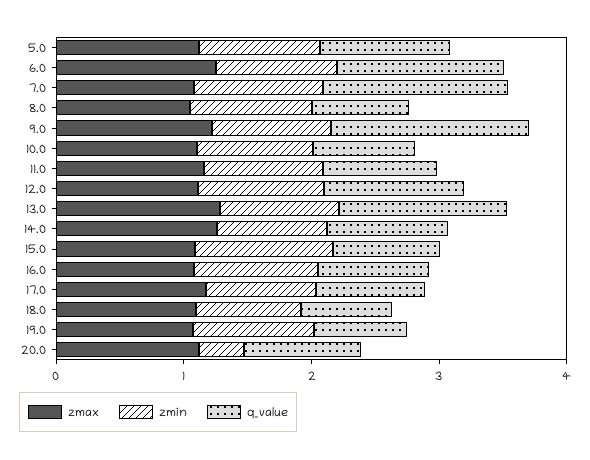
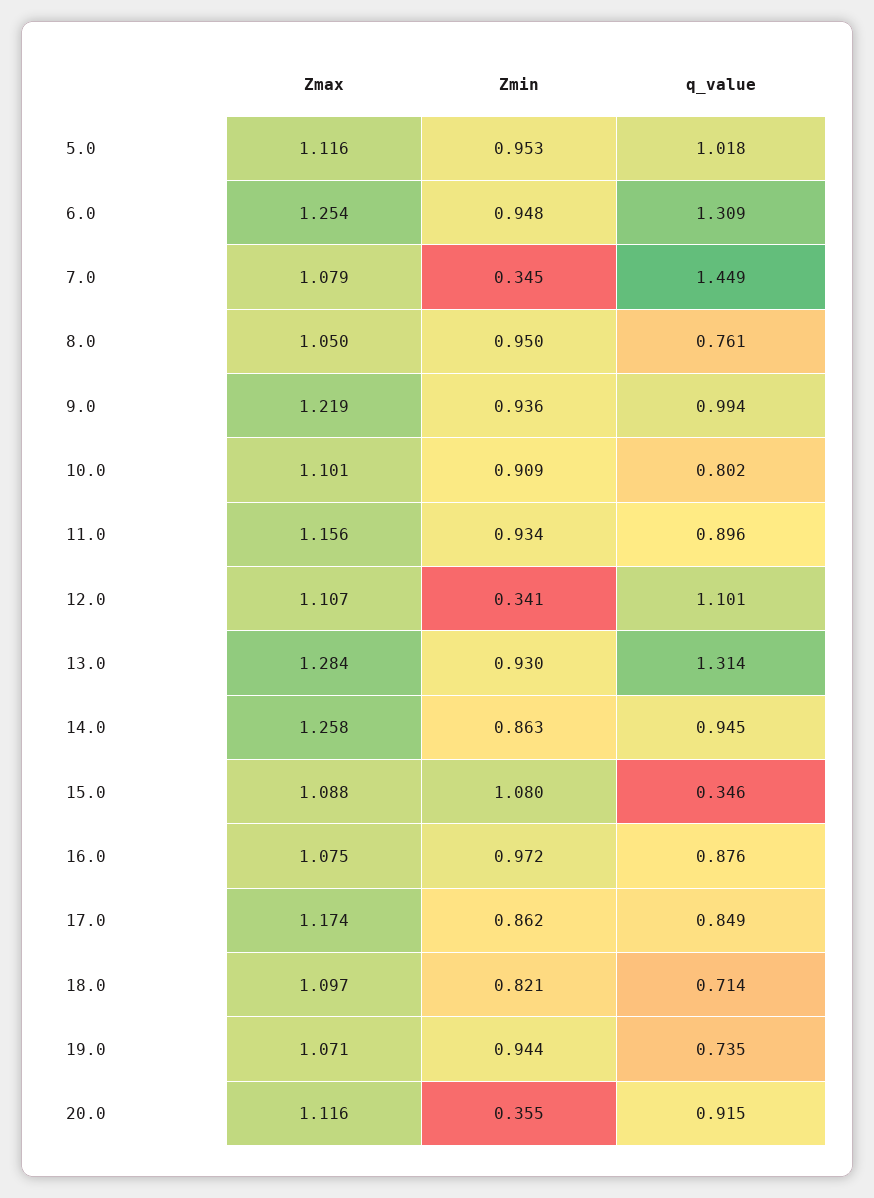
zmin, 7.0: 1 -> 0.345
q_value, 9.0: 1.6 -> 0.994
zmin, 12.0: 1 -> 0.341
q_value, 15.0: 0.8 -> 0.346

